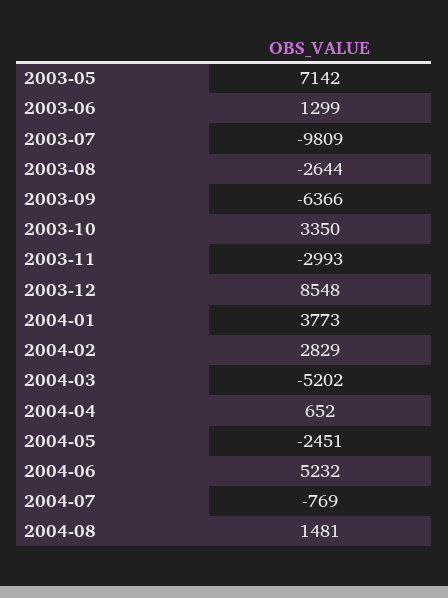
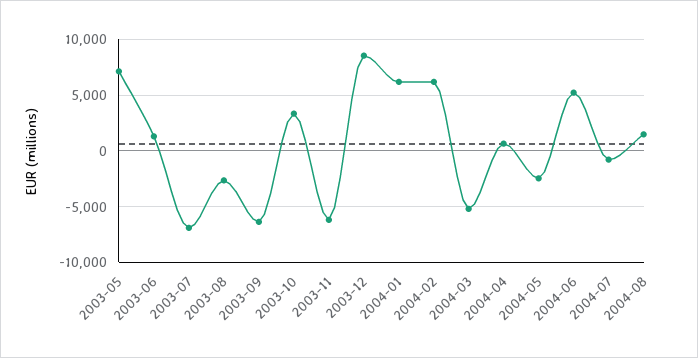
2003-07: -9809 -> -7000
2003-11: -2993 -> -6000
2004-01: 3773 -> 6000
2004-02: 2829 -> 6000

